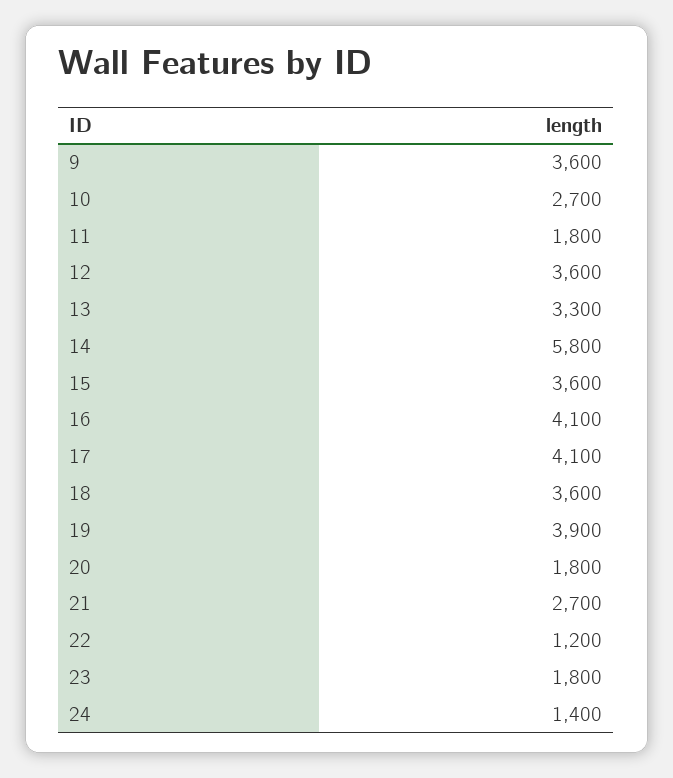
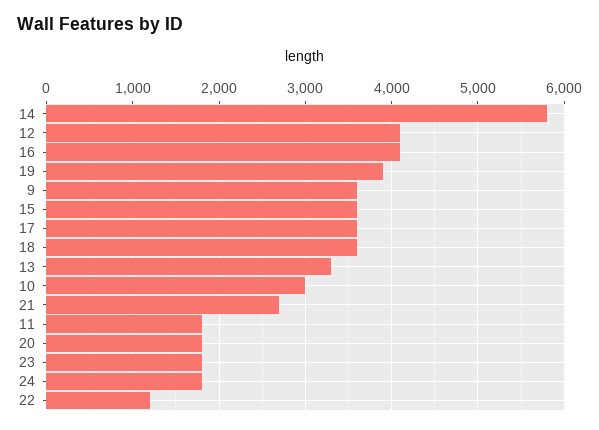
10: 2700 -> 3000
12: 3600 -> 4100
17: 4100 -> 3600
24: 1400 -> 1800

